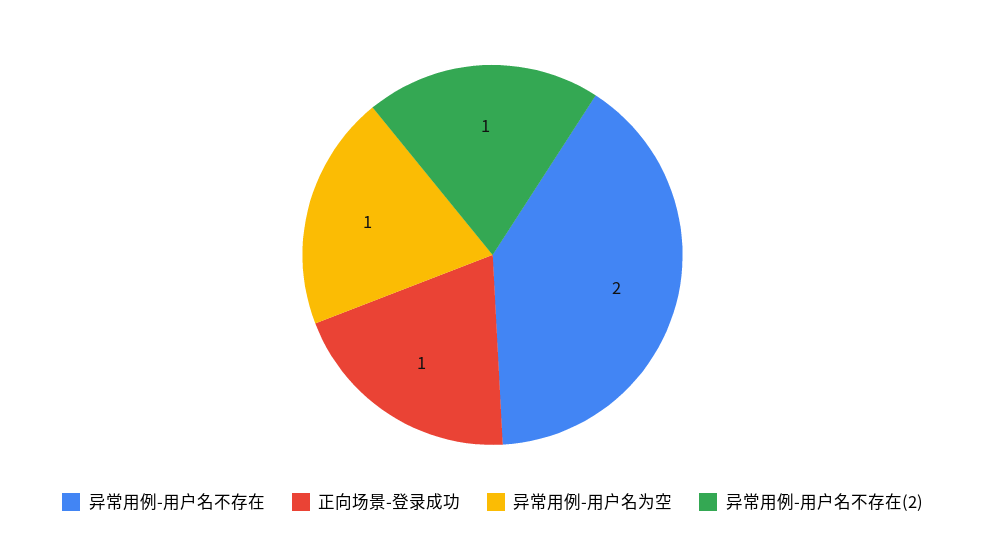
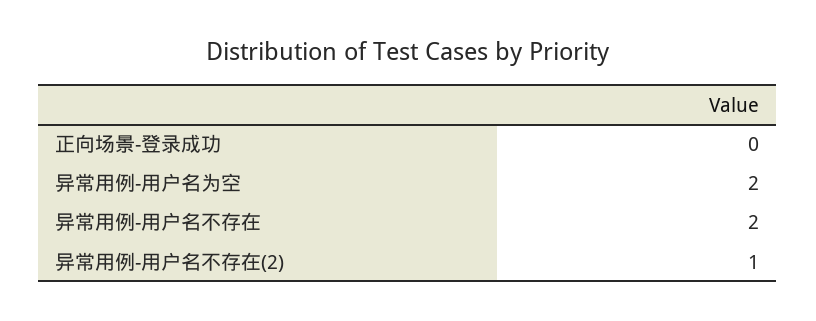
正向场景-登录成功: 1 -> 0
异常用例-用户名为空: 1 -> 2

